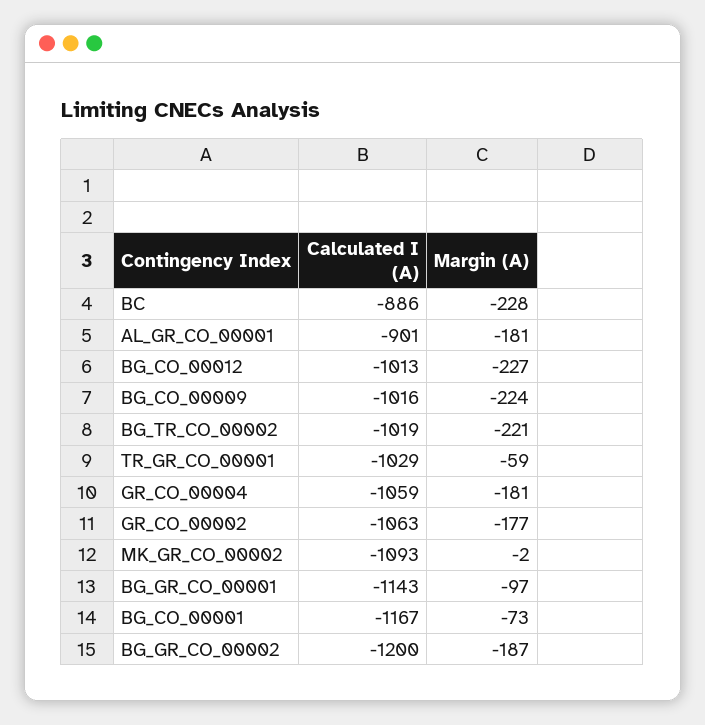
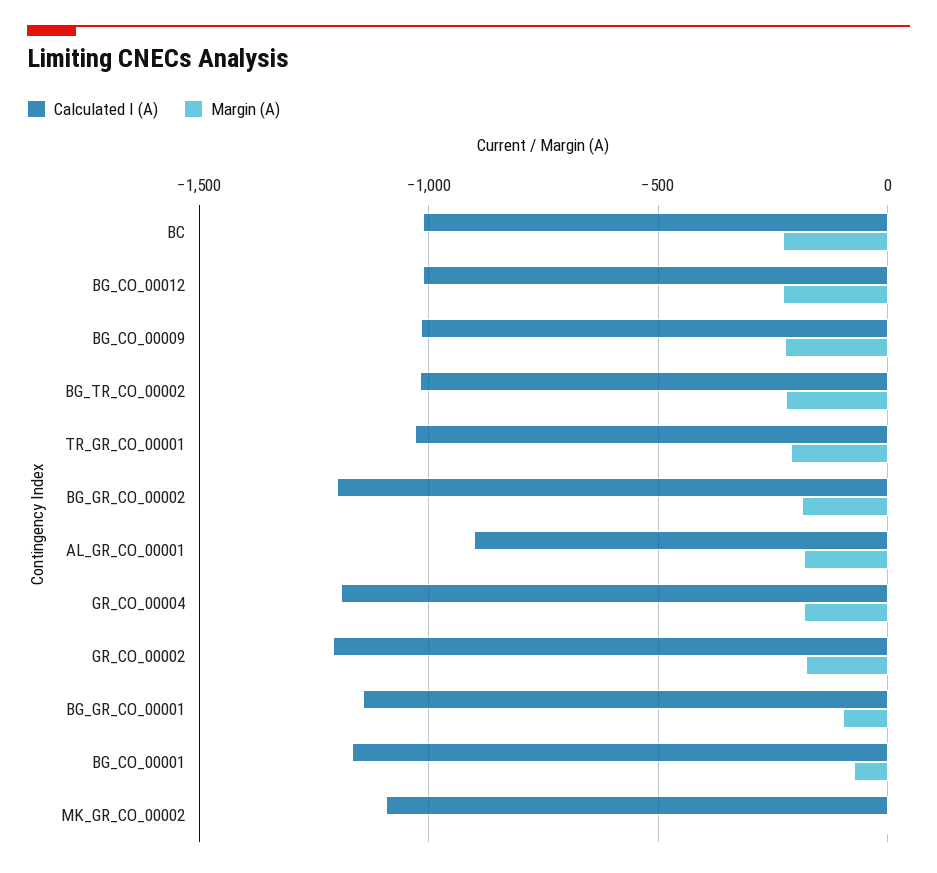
Calculated I (A), BC: -886 -> -1000
Margin (A), TR_GR_CO_00001: -59 -> -200
Calculated I (A), GR_CO_00004: -1059 -> -1200
Calculated I (A), GR_CO_00002: -1063 -> -1200

